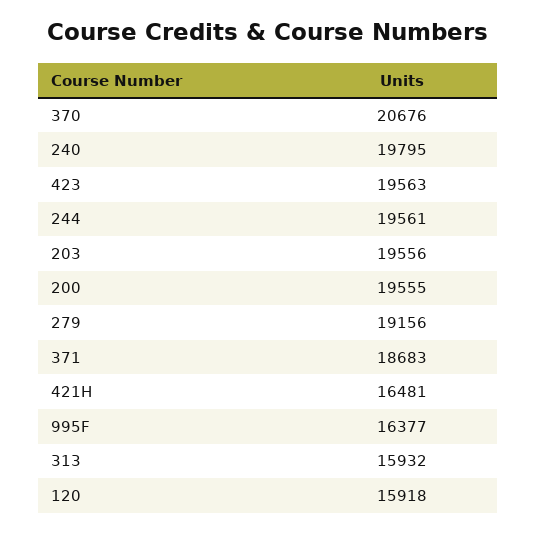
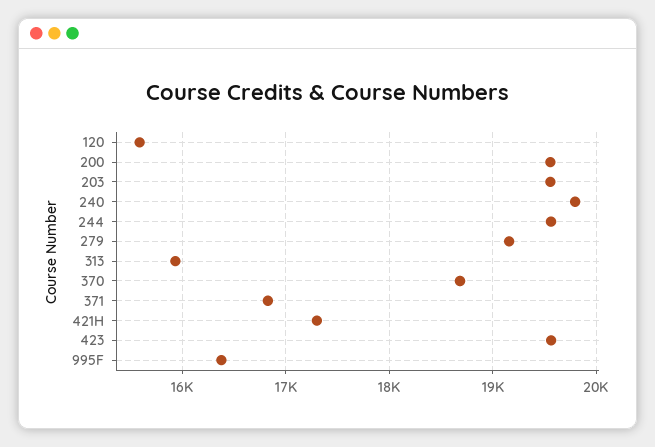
370: 20676 -> 18700
371: 18683 -> 16800
421H: 16481 -> 17300
120: 15918 -> 15600

